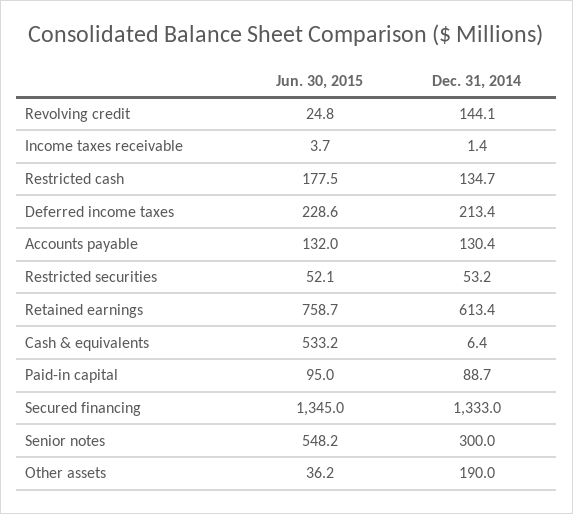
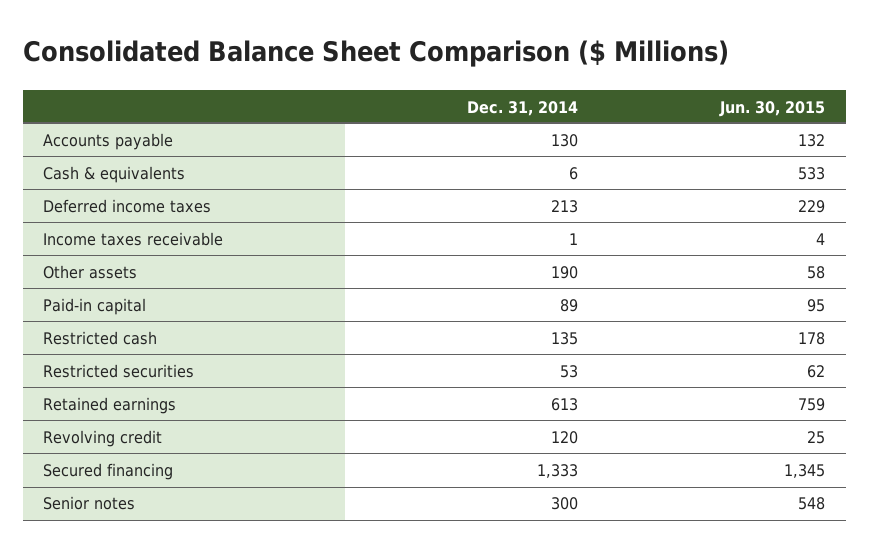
Dec. 31, 2014, Revolving credit: 144.1 -> 120
Jun. 30, 2015, Restricted securities: 52.1 -> 62
Jun. 30, 2015, Other assets: 36.2 -> 58

